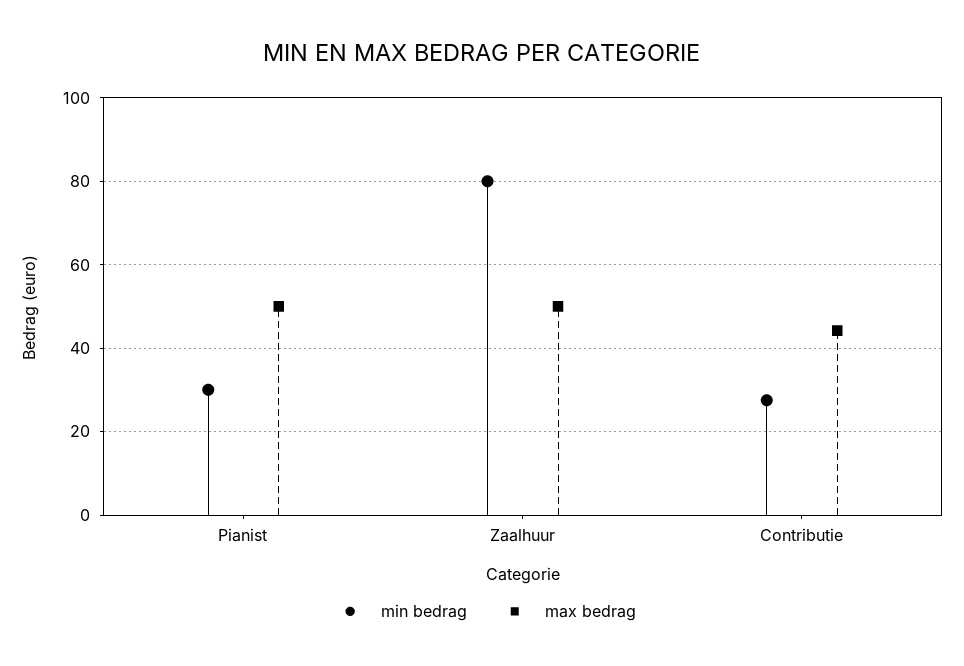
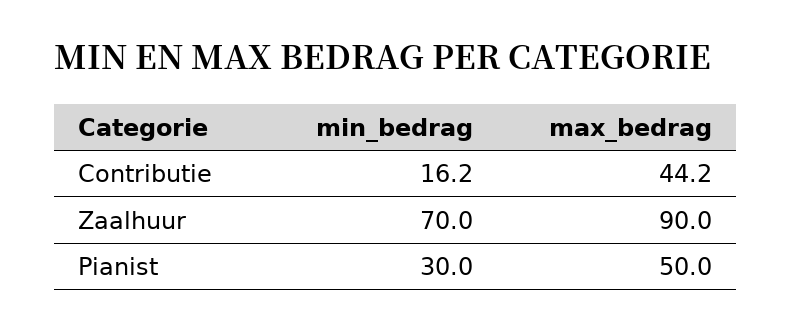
min bedrag, Zaalhuur: 80 -> 70
max bedrag, Zaalhuur: 50 -> 90
min bedrag, Contributie: 28 -> 16.2

